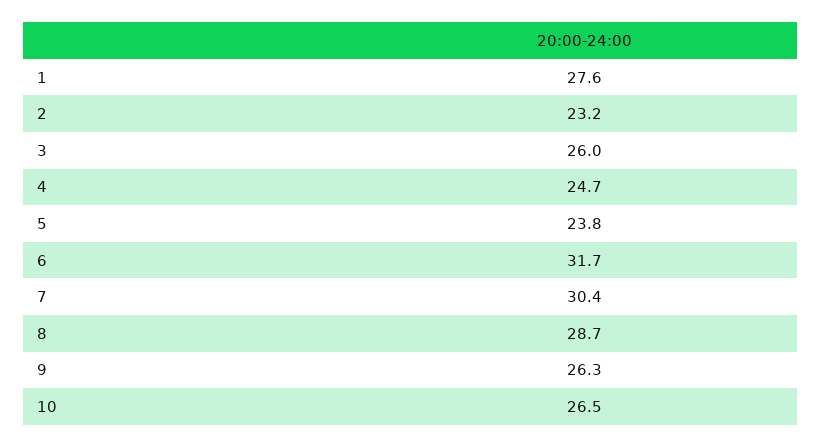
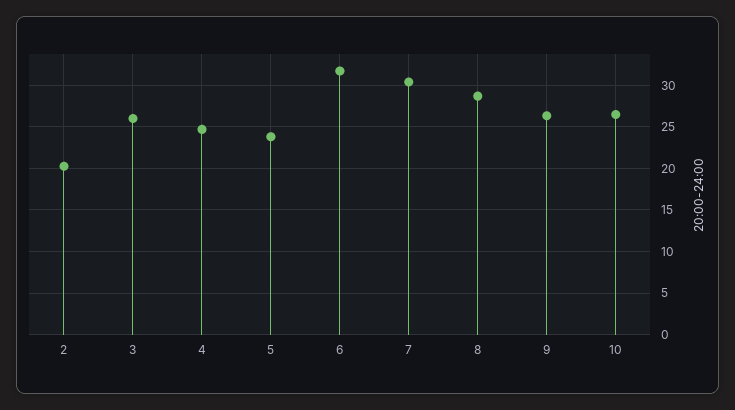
1: 27.6 -> none
2: 23.2 -> 20

